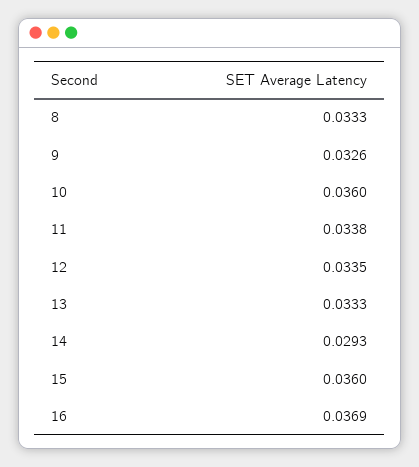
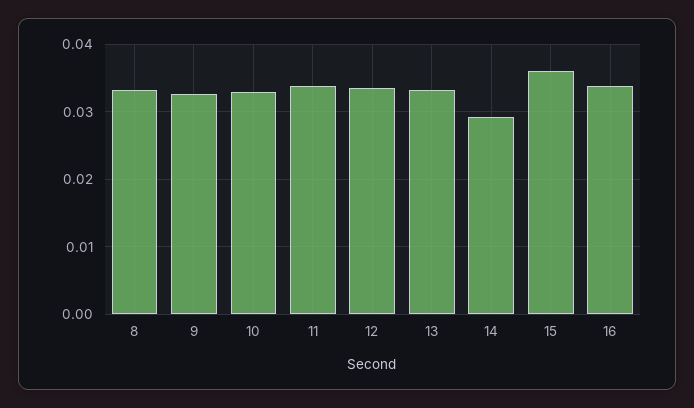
10: 0.036 -> 0.033
16: 0.0369 -> 0.034

